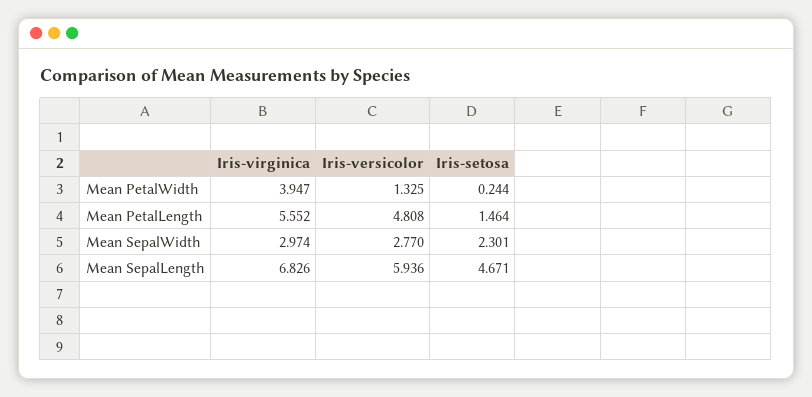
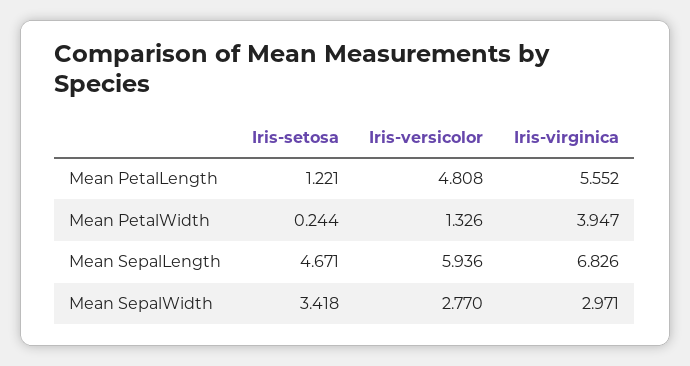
Iris-versicolor, Mean PetalWidth: 1.325 -> 1.326
Iris-setosa, Mean PetalLength: 1.464 -> 1.221
Iris-virginica, Mean SepalWidth: 2.974 -> 2.971
Iris-setosa, Mean SepalWidth: 2.301 -> 3.418

